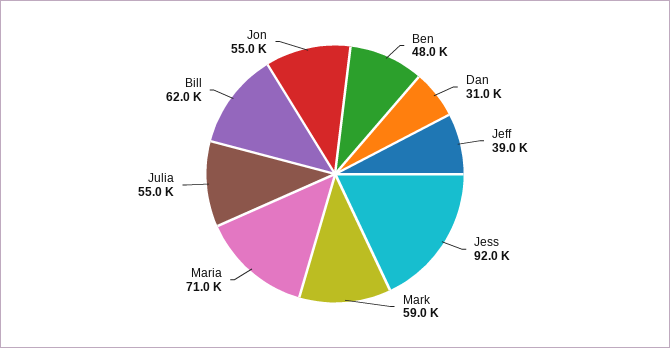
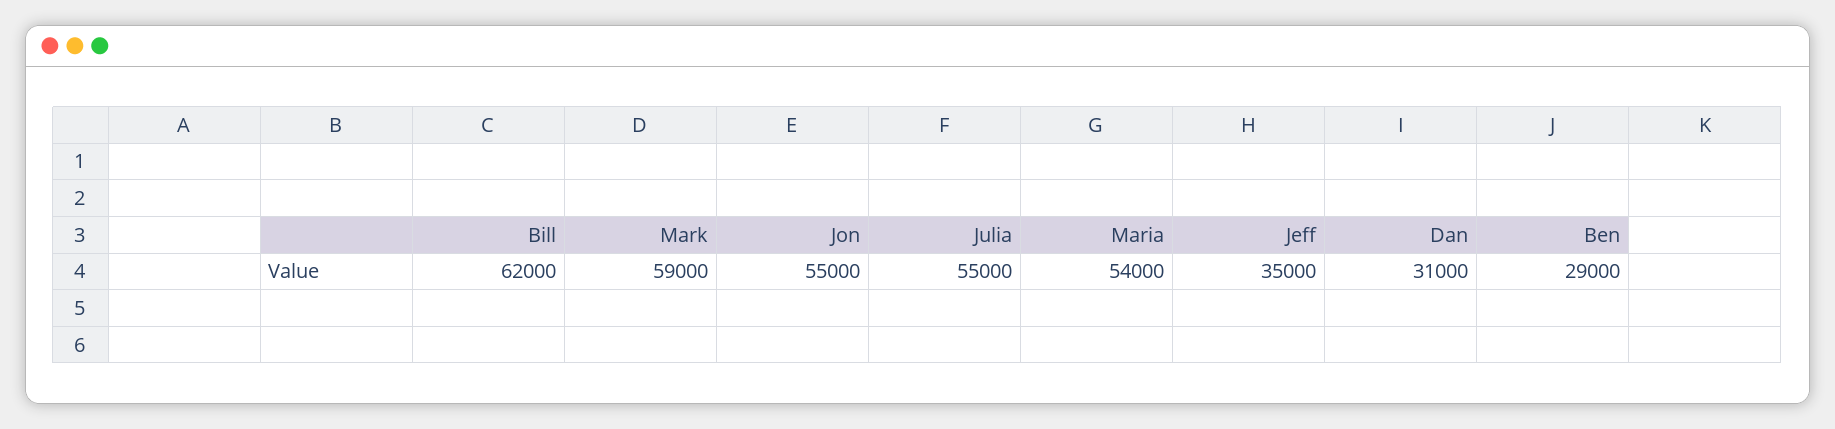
Ben: 48000 -> 29000
Jeff: 39000 -> 35000
Jess: 92000 -> none
Maria: 71000 -> 54000

